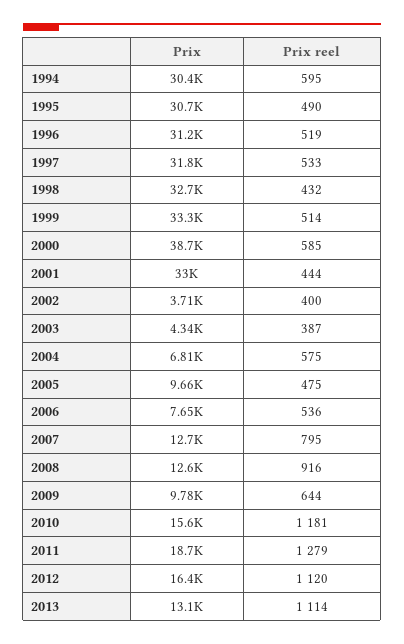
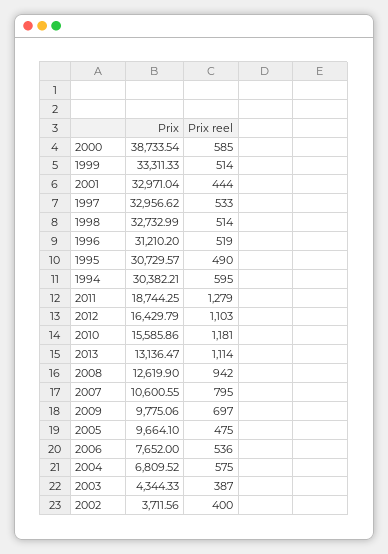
Prix, 1997: 31800 -> 32956.62
Prix reel, 1998: 432 -> 514
Prix, 2007: 12700 -> 10600.55
Prix reel, 2008: 916 -> 942
Prix reel, 2009: 644 -> 697
Prix reel, 2012: 1120 -> 1103

